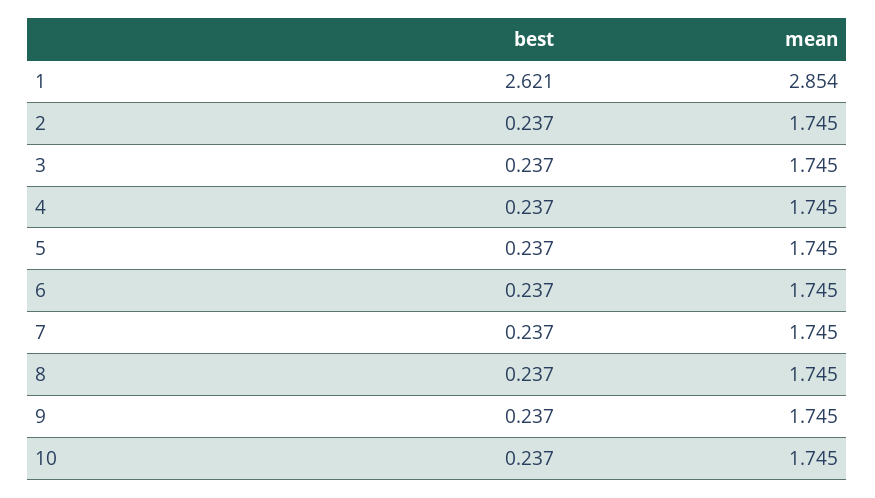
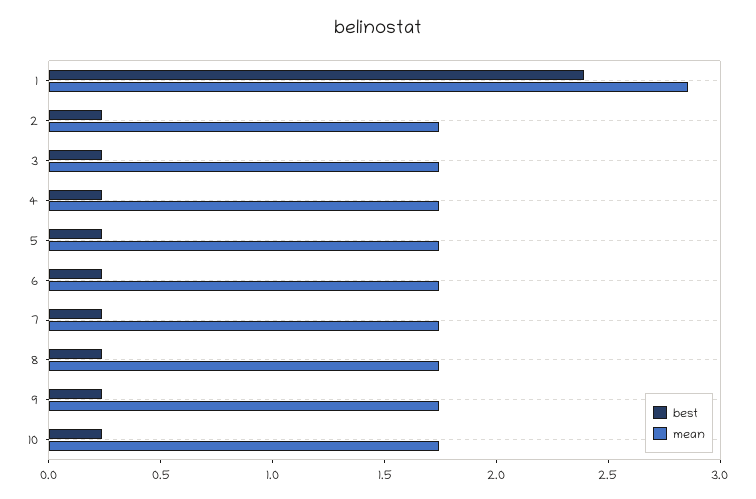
best, 1: 2.621 -> 2.4

